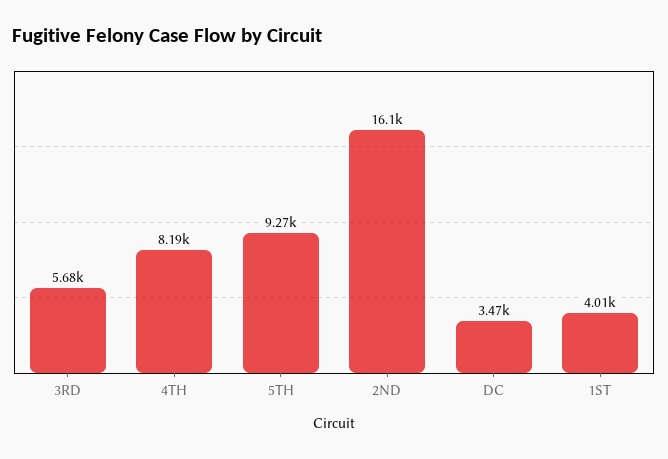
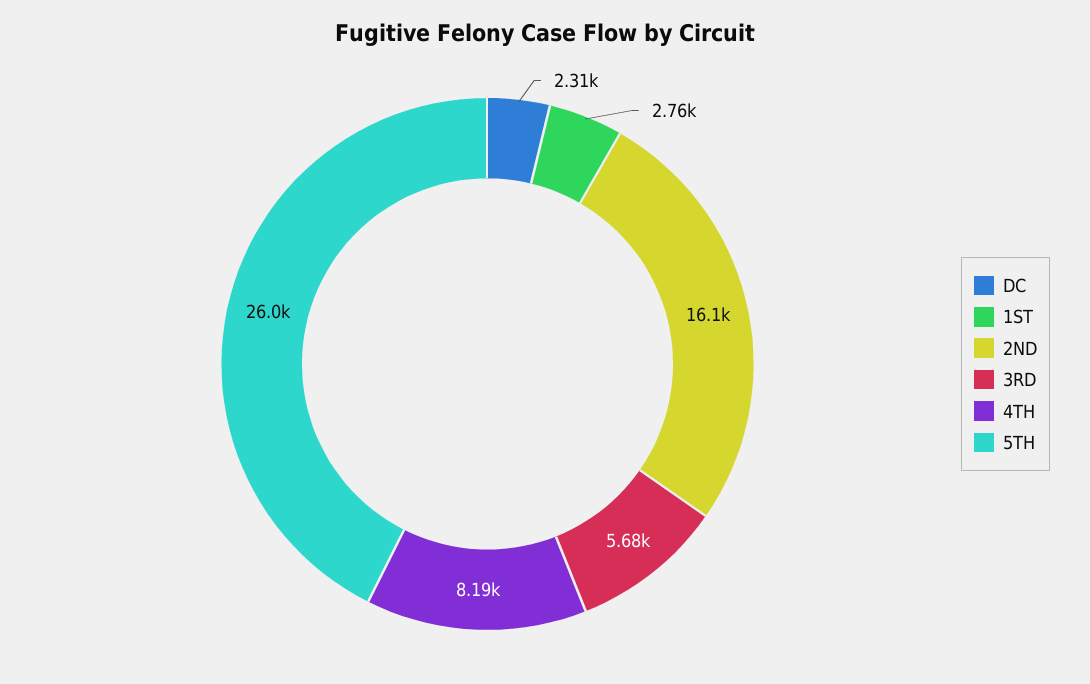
5TH: 9270 -> 26000
DC: 3470 -> 2310
1ST: 4010 -> 2760

